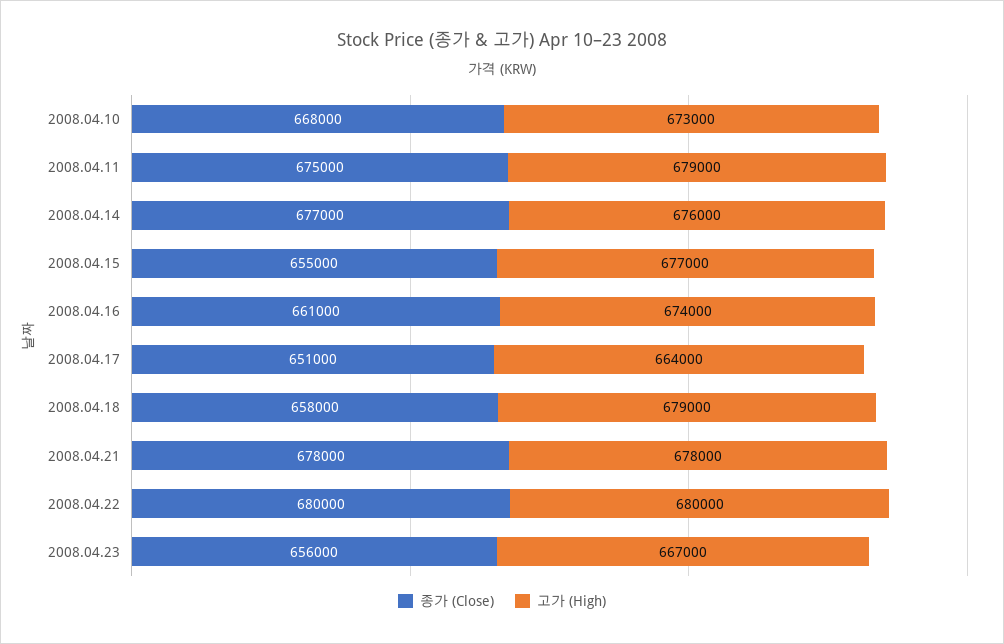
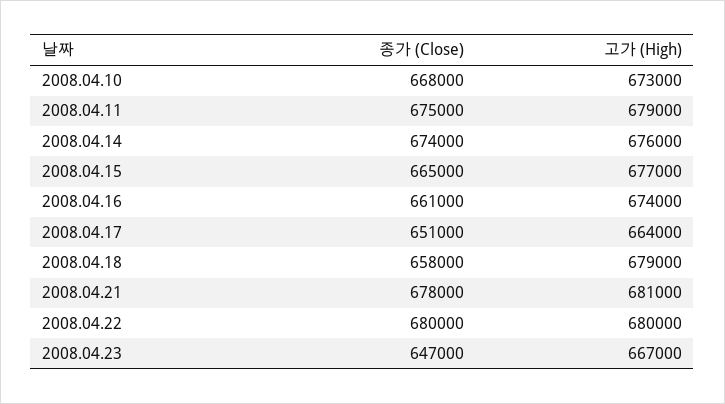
종가 (Close), 2008.04.14: 677000 -> 674000
종가 (Close), 2008.04.15: 655000 -> 665000
고가 (High), 2008.04.21: 678000 -> 681000
종가 (Close), 2008.04.23: 656000 -> 647000

